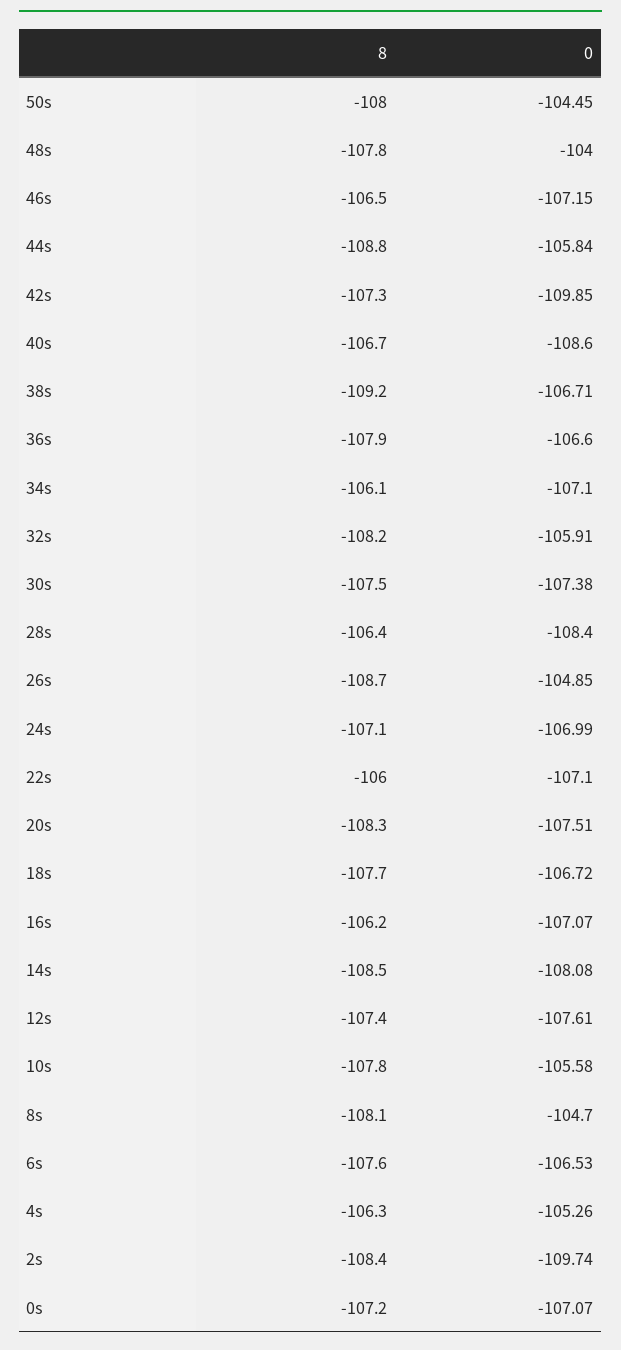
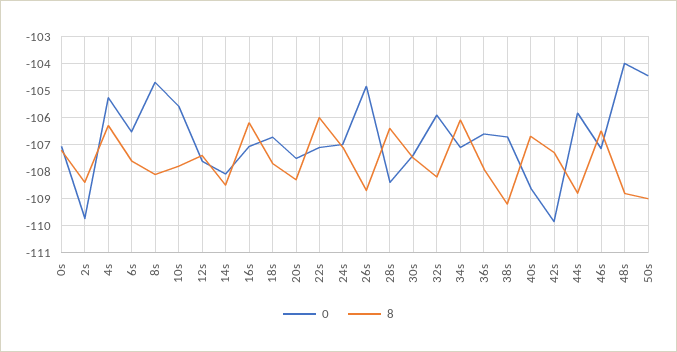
8, 50s: -108 -> -109
8, 48s: -107.8 -> -108.75

